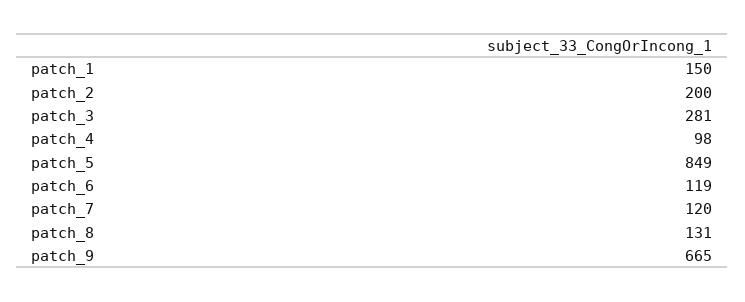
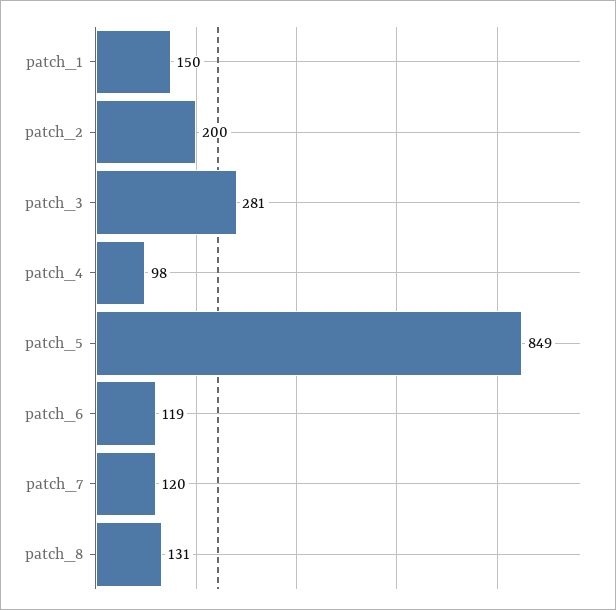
patch_9: 665 -> none

